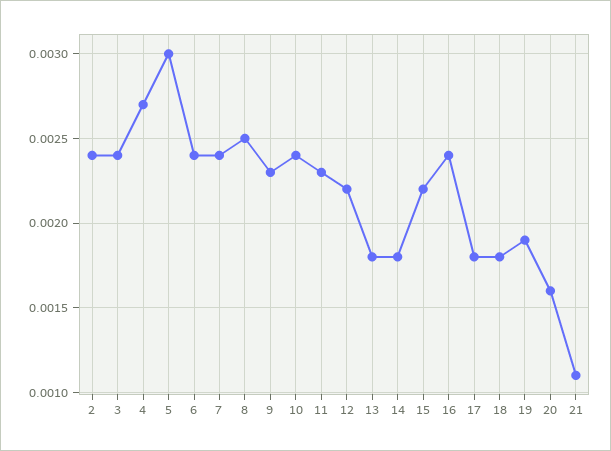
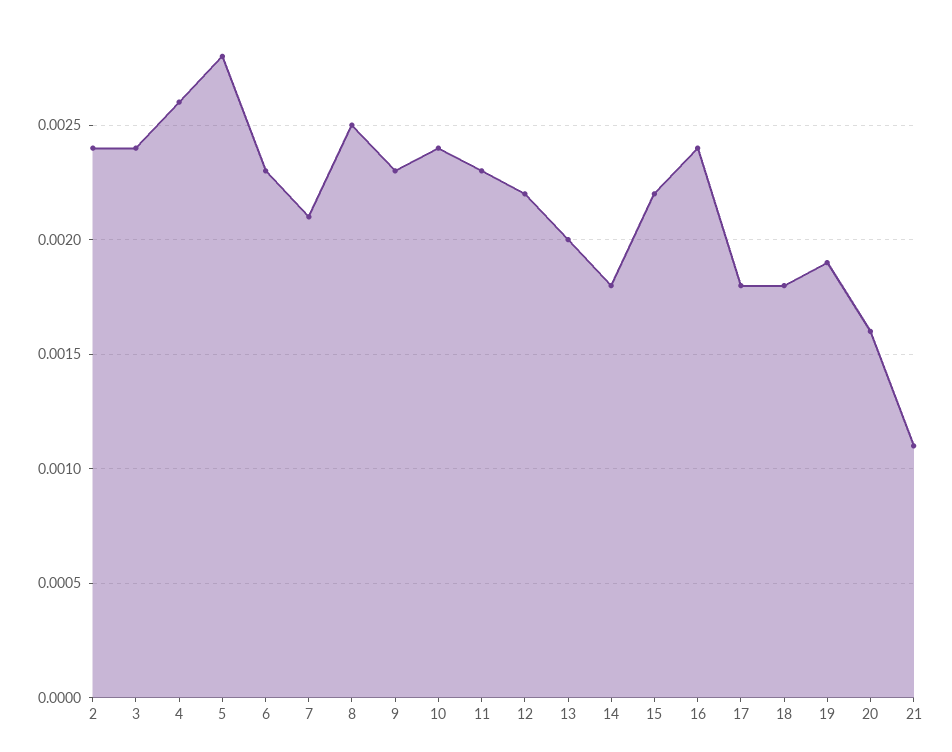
4: 0.0027 -> 0.0026
5: 0.003 -> 0.0028
6: 0.0024 -> 0.0023
7: 0.0024 -> 0.0021
13: 0.0018 -> 0.002

